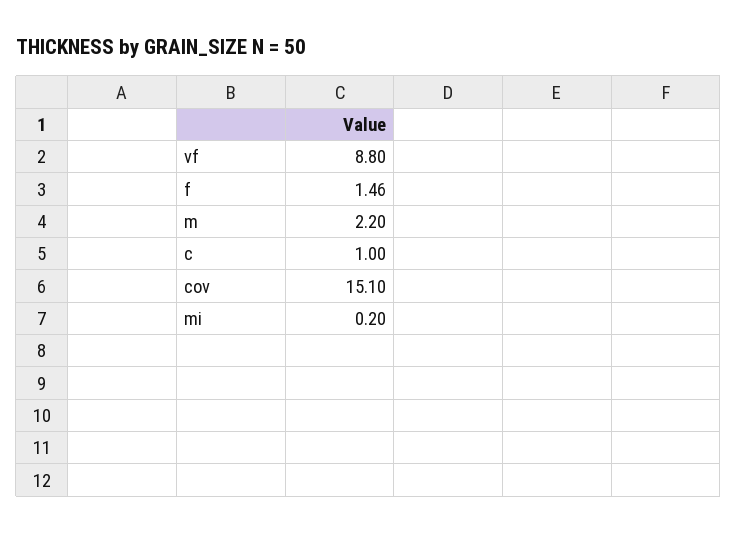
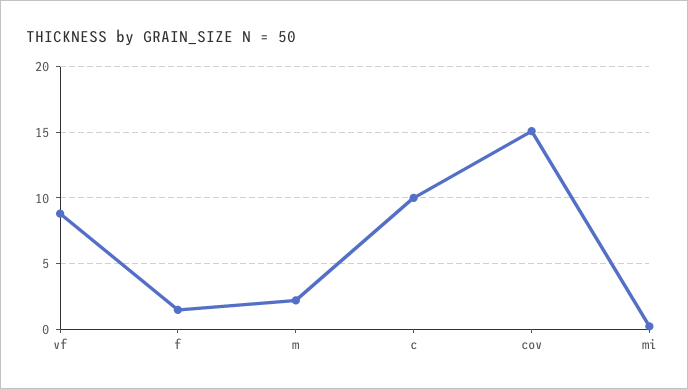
c: 1 -> 10

